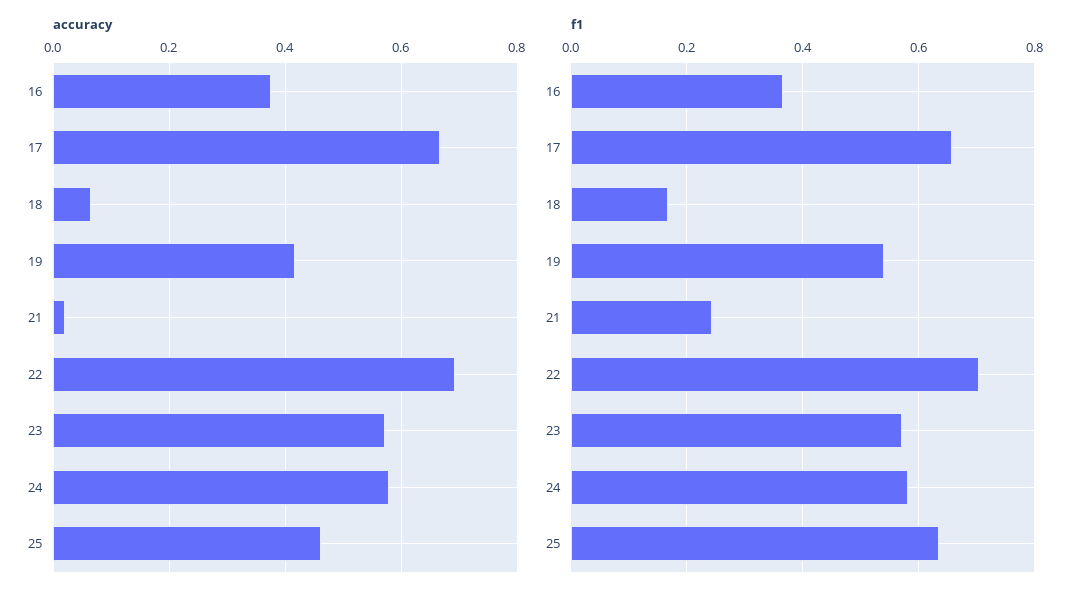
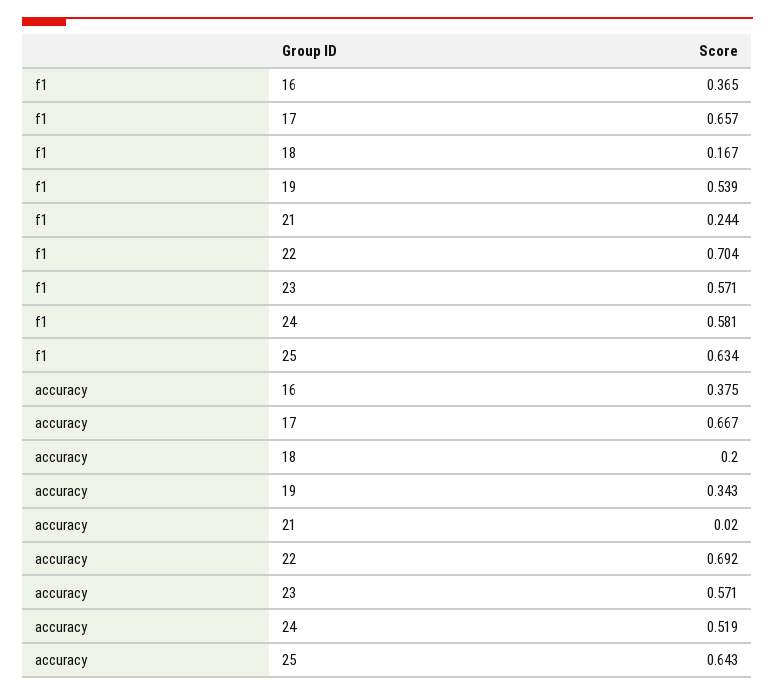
accuracy, 18: 0.06 -> 0.2
accuracy, 19: 0.42 -> 0.343
accuracy, 24: 0.58 -> 0.519
accuracy, 25: 0.46 -> 0.643

